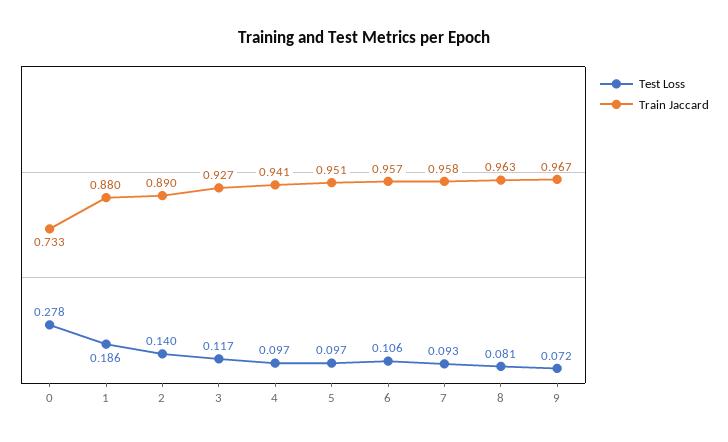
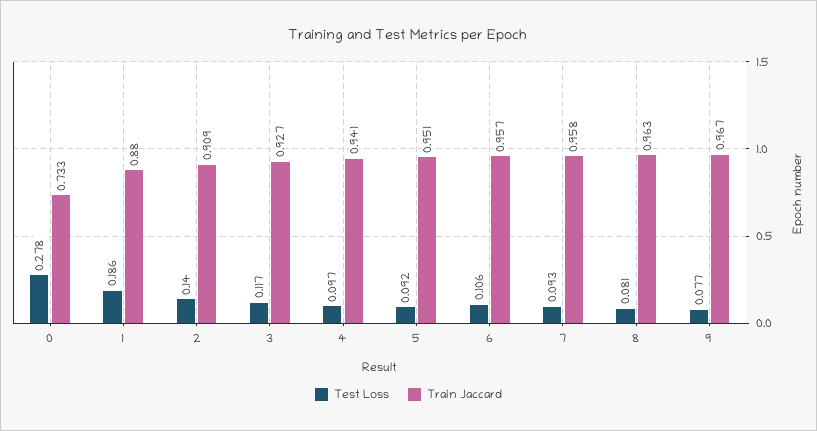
Train Jaccard, 2: 0.89 -> 0.909
Test Loss, 5: 0.097 -> 0.092
Test Loss, 9: 0.072 -> 0.077

